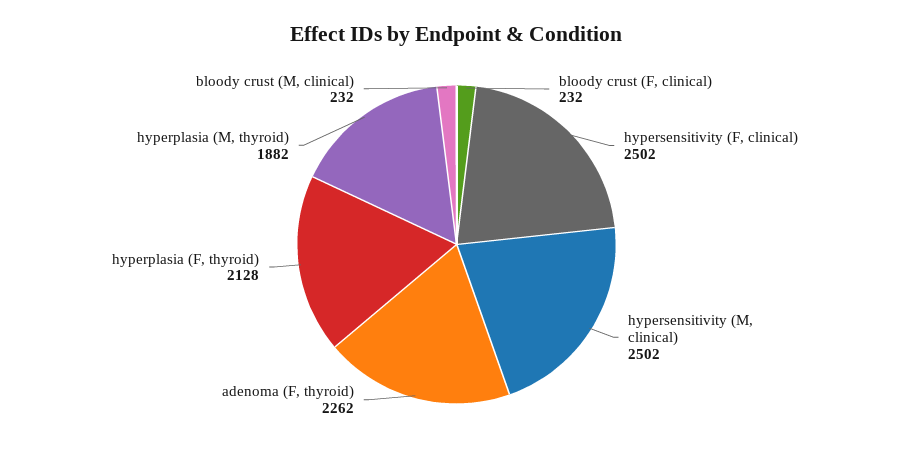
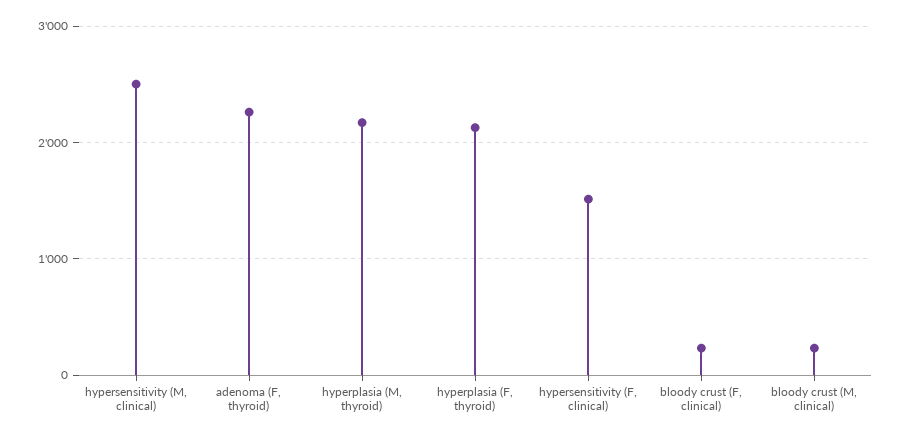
hypersensitivity (F, clinical): 2502 -> 1500
hyperplasia (M, thyroid): 1882 -> 2200

